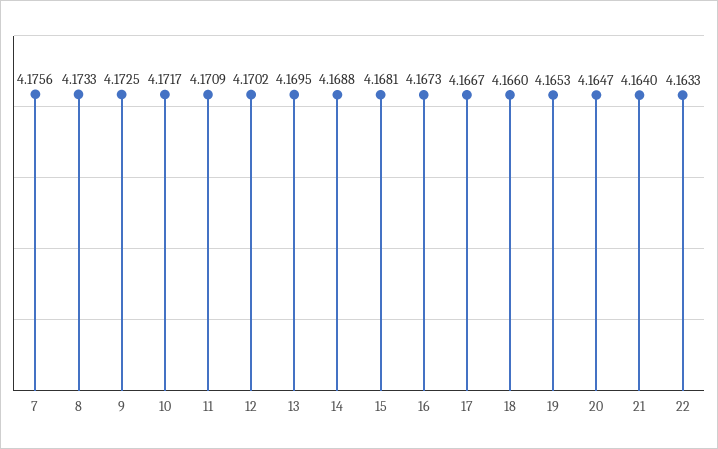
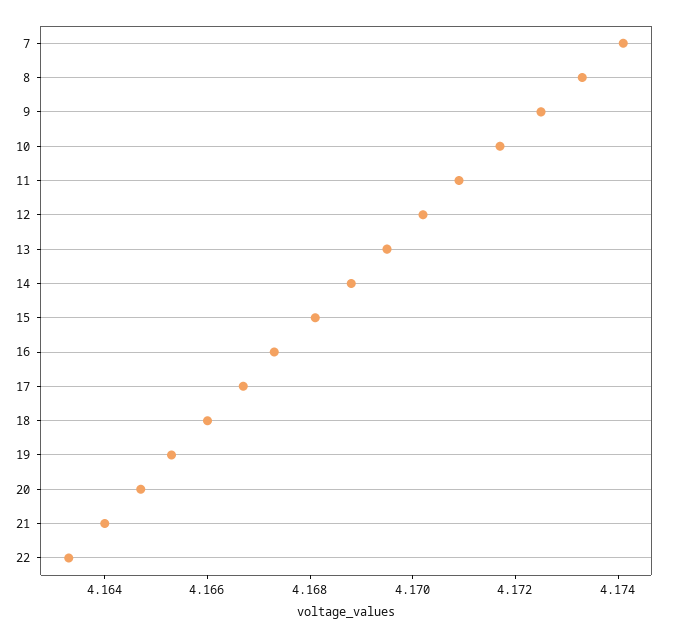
7: 4.1756 -> 4.174

